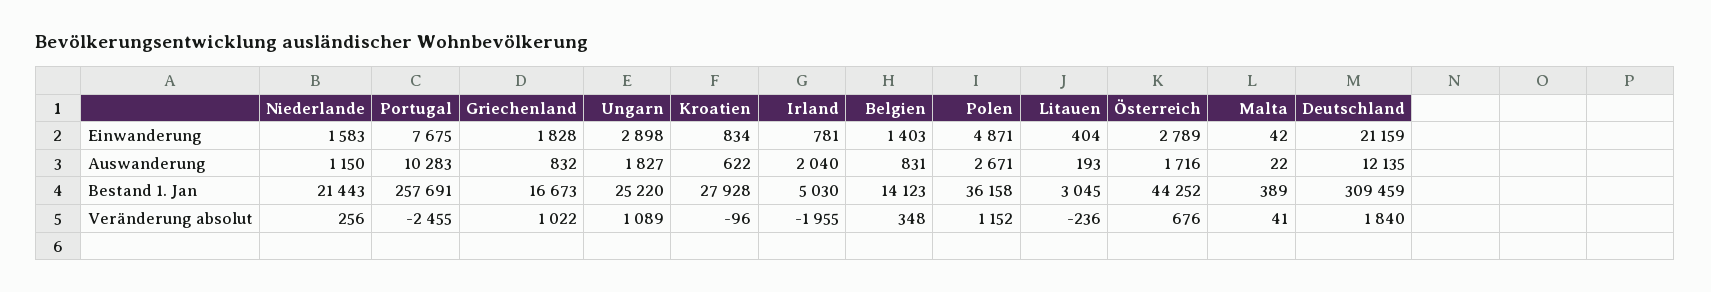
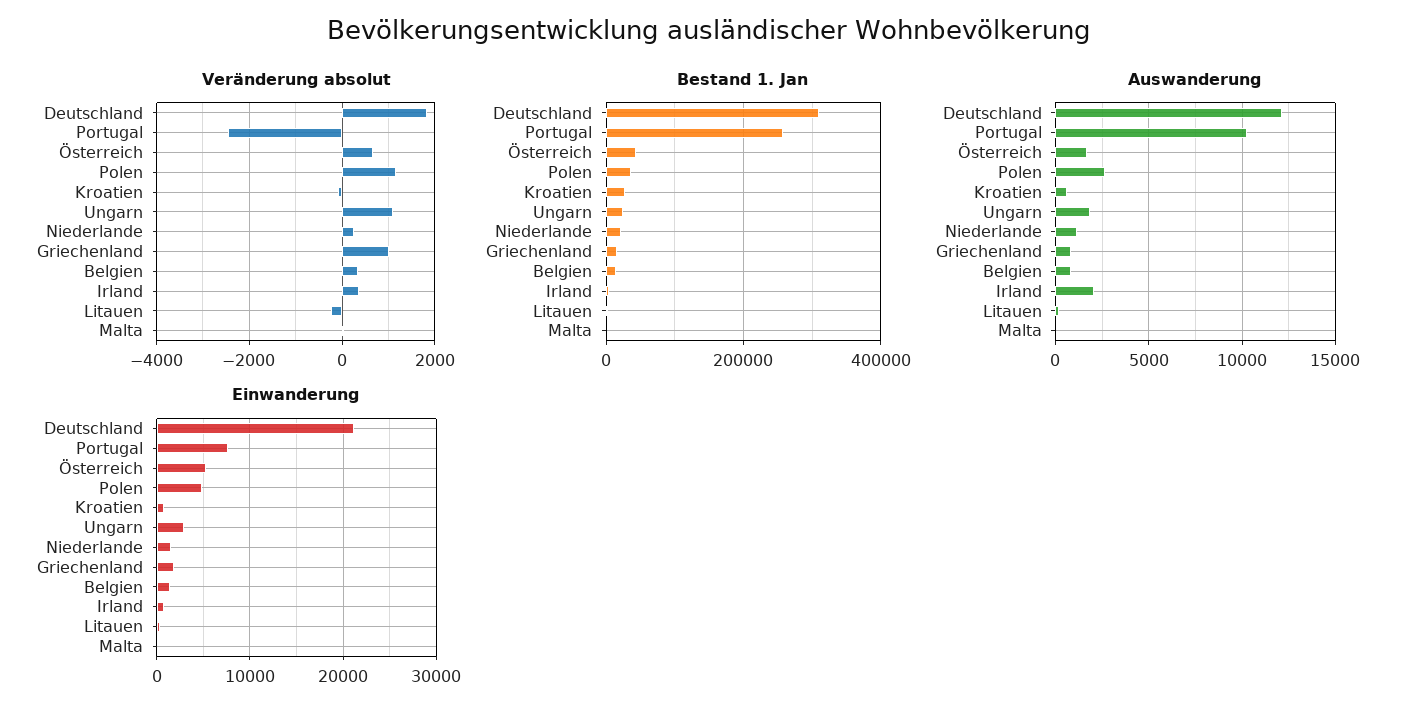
Einwanderung, Österreich: 2789 -> 5000
Veränderung absolut, Irland: -1955 -> 400

